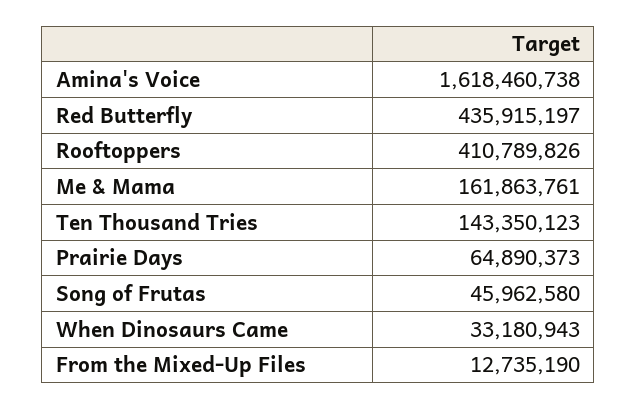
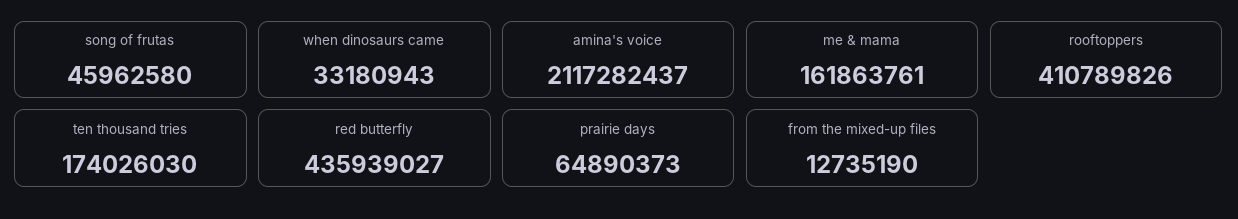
Amina's Voice: 1618460738 -> 2117282437
Red Butterfly: 435915197 -> 435939027
Ten Thousand Tries: 143350123 -> 174026030

